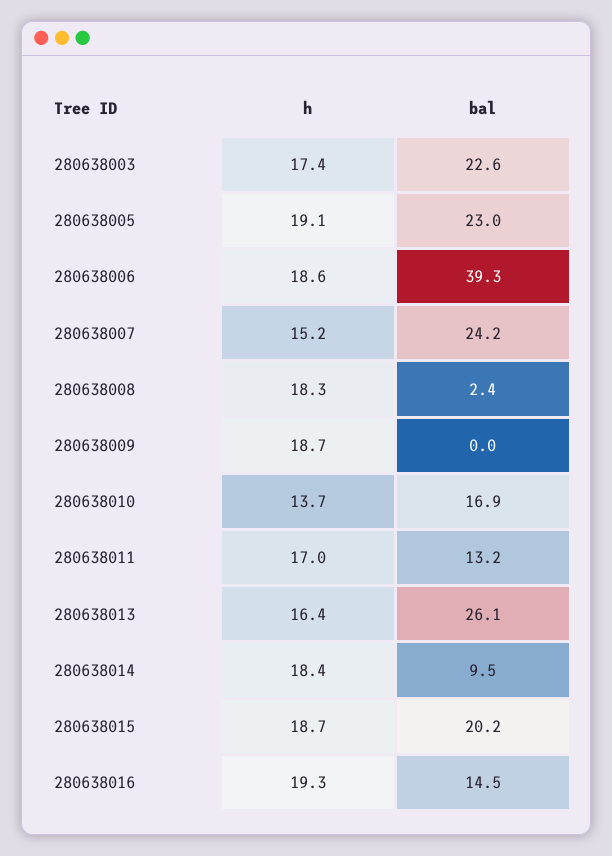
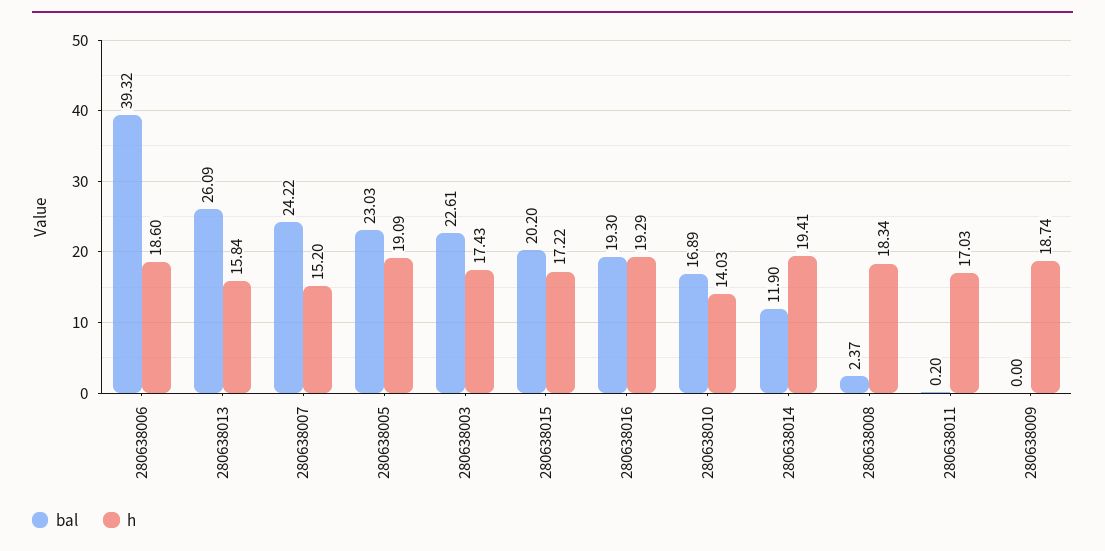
h, 280638010: 13.7 -> 14.03
bal, 280638011: 13.2 -> 0.2
h, 280638013: 16.4 -> 15.84
h, 280638014: 18.4 -> 19.41
bal, 280638014: 9.5 -> 11.9
h, 280638015: 18.7 -> 17.22
bal, 280638016: 14.5 -> 19.3

